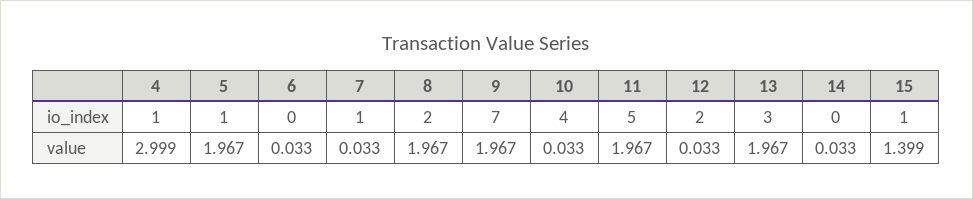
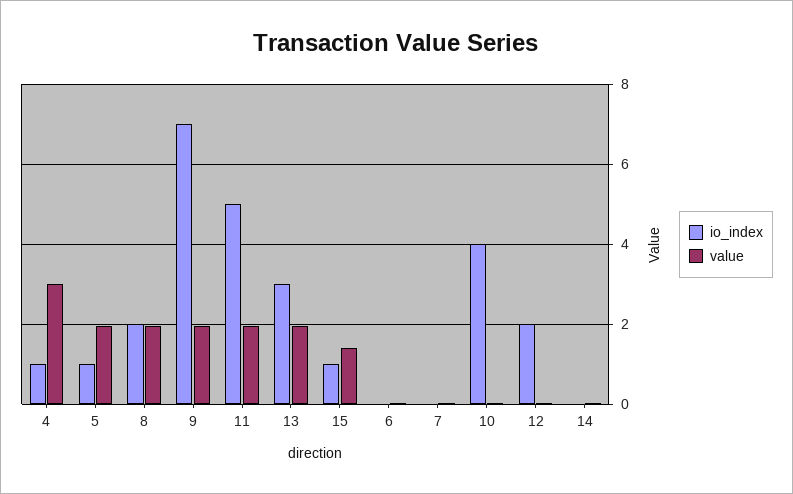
io_index, 7: 1 -> 0

